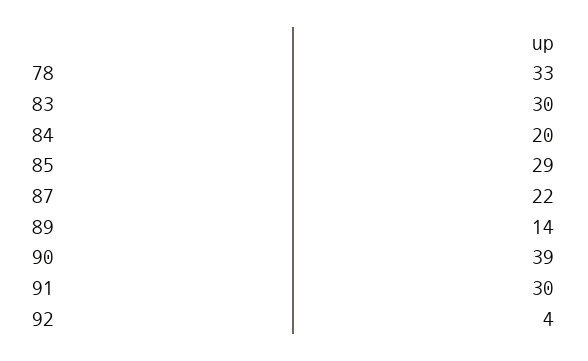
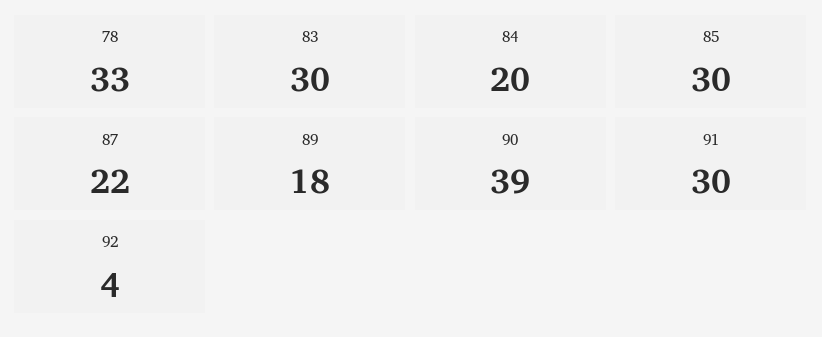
85: 29 -> 30
89: 14 -> 18

